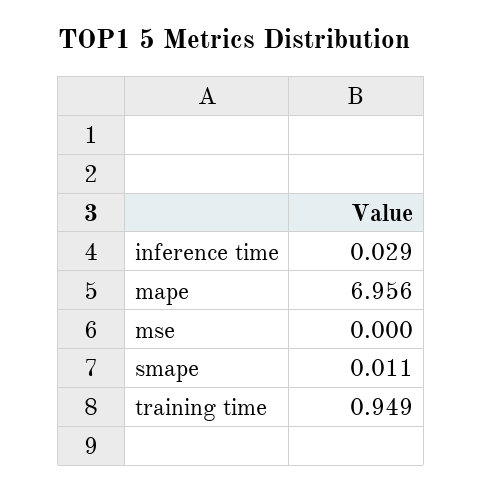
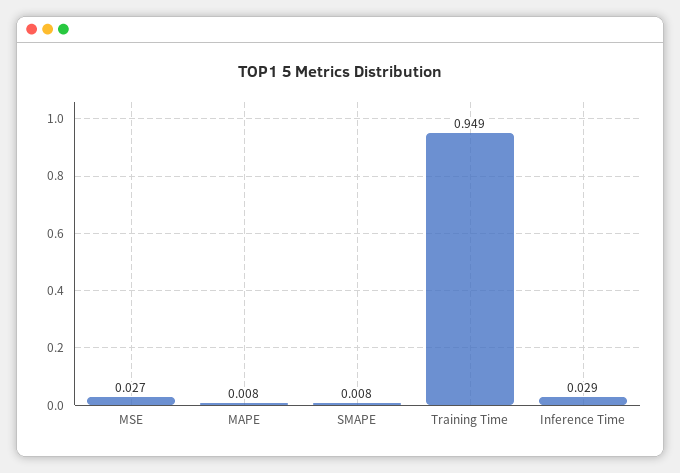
mape: 6.956 -> 0.008
mse: 0 -> 0.027
smape: 0.011 -> 0.008

